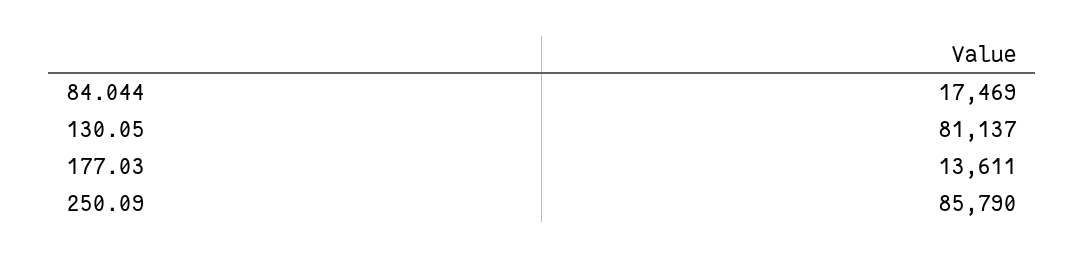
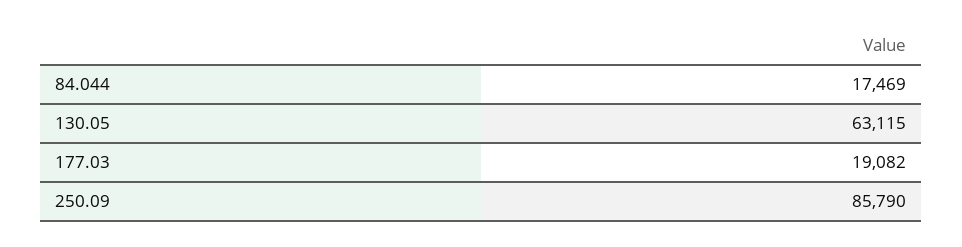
130.05: 81137 -> 63115
177.03: 13611 -> 19082

